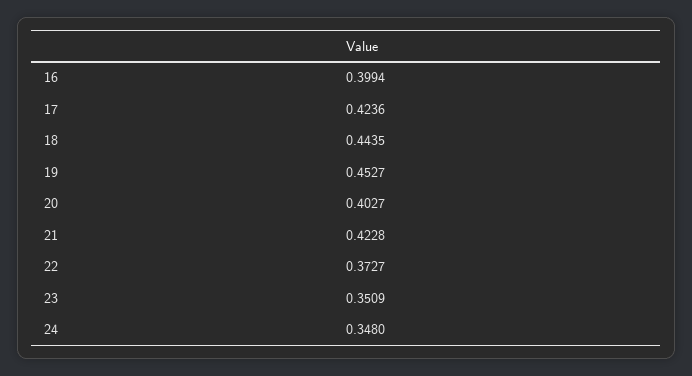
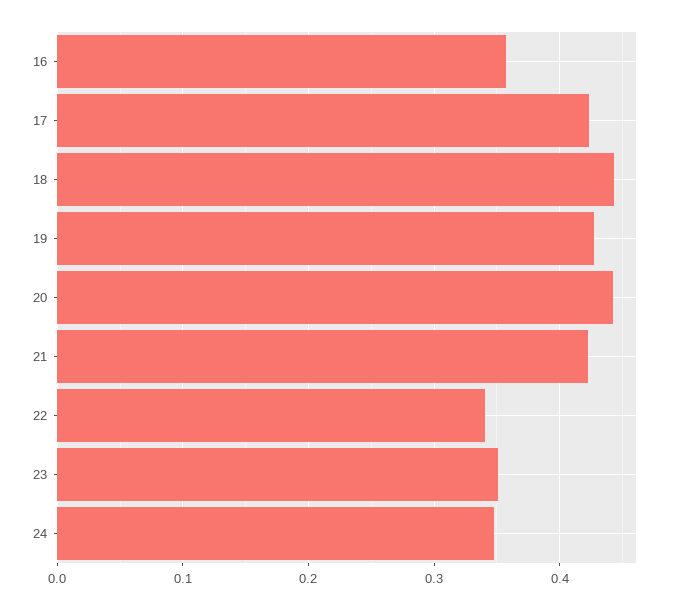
16: 0.3994 -> 0.36
19: 0.4527 -> 0.43
20: 0.4027 -> 0.44
22: 0.3727 -> 0.34

